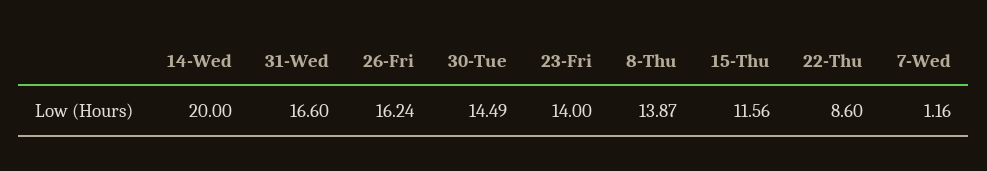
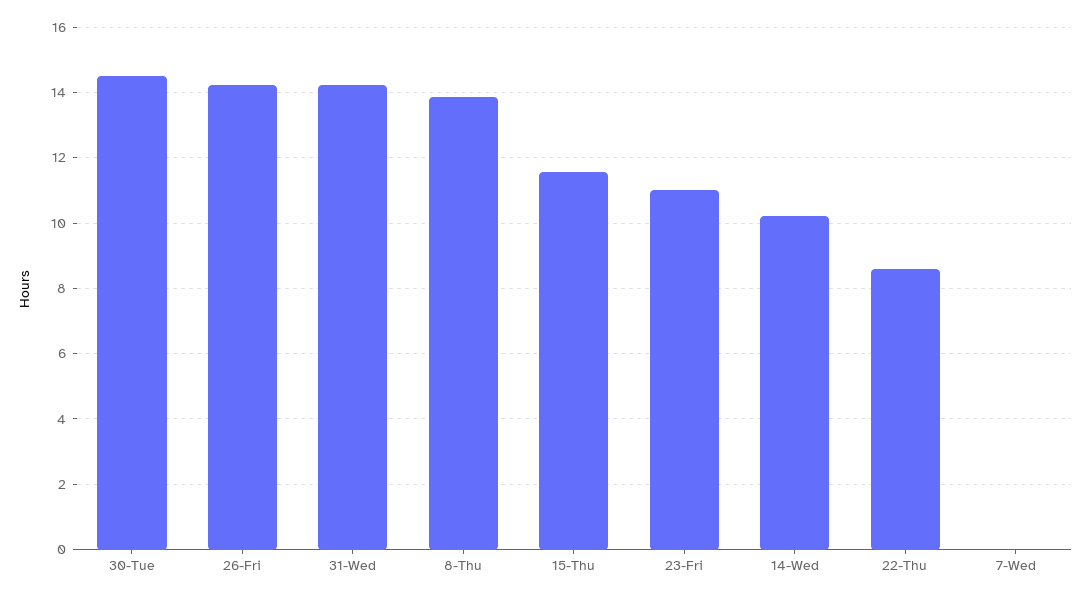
14-Wed: 20 -> 10.2
31-Wed: 16.6 -> 14.2
26-Fri: 16.24 -> 14.2
23-Fri: 14 -> 11
7-Wed: 1.16 -> 0

